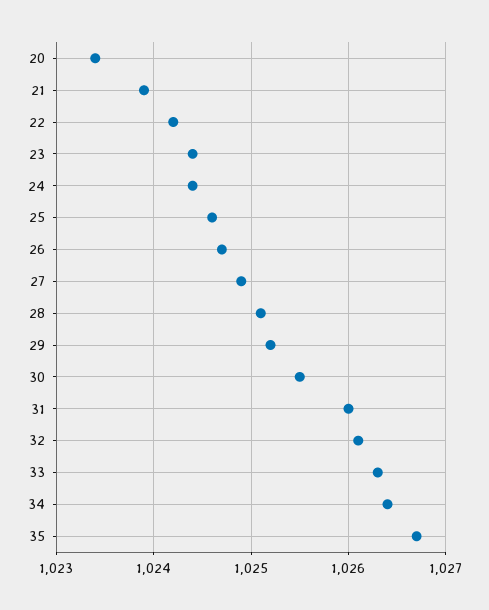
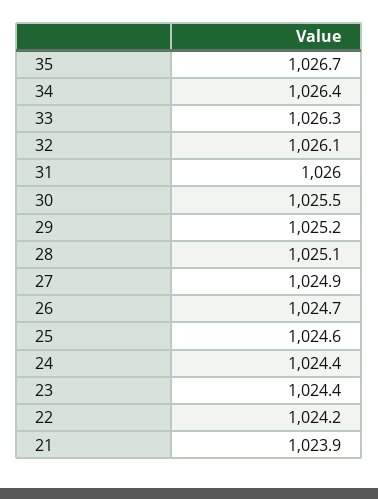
20: 1023.4 -> none

